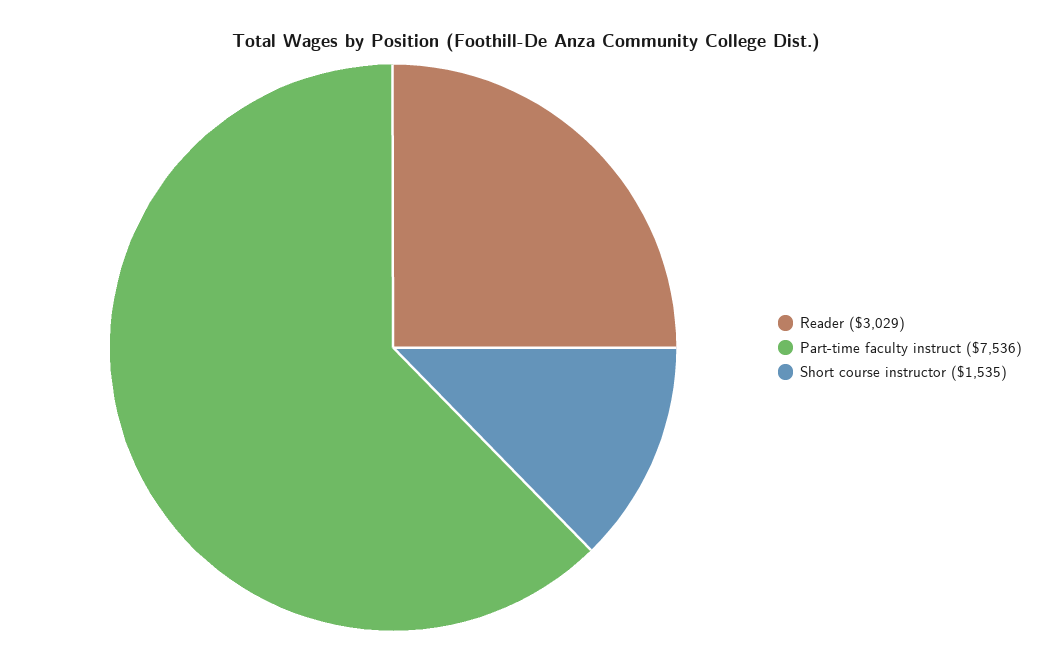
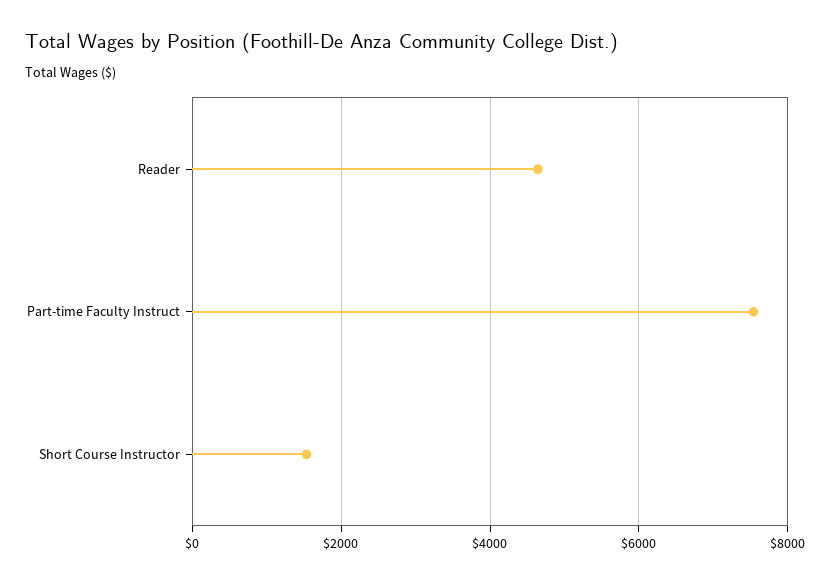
Reader: 3029 -> 4600

